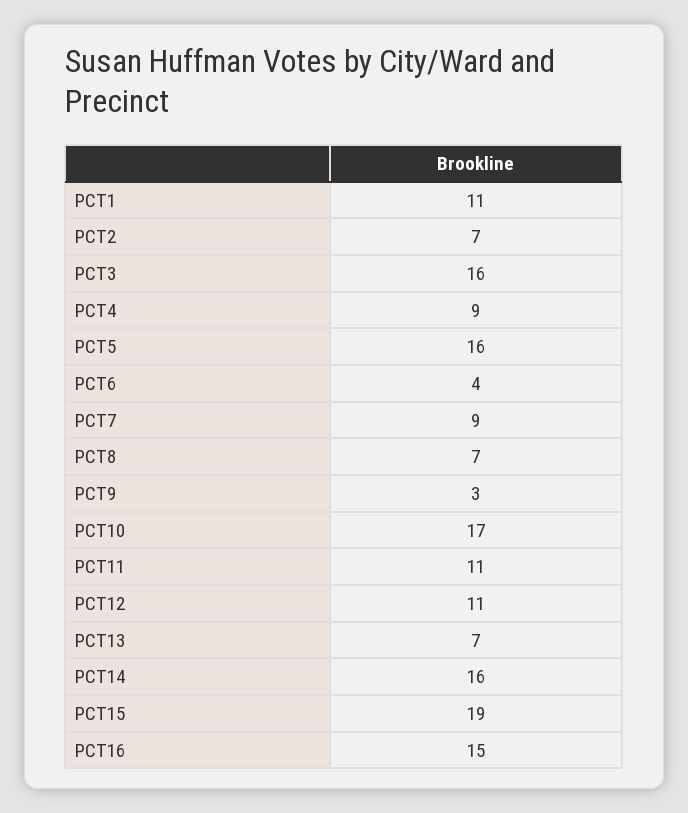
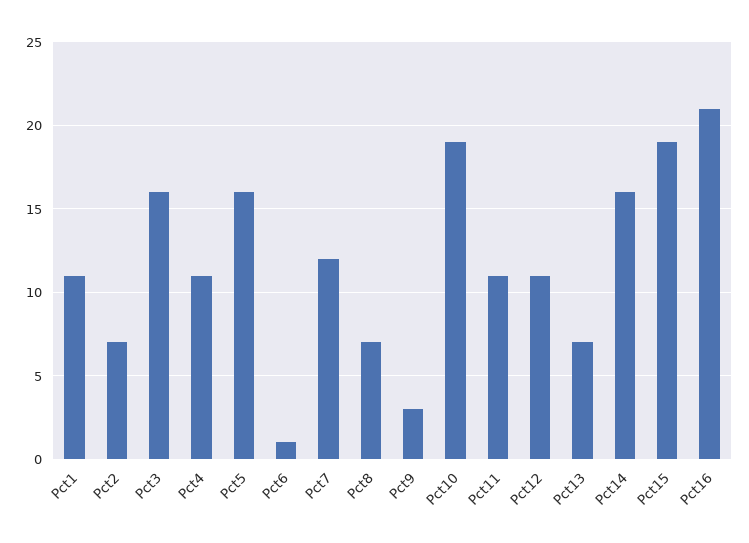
PCT4: 9 -> 11
PCT6: 4 -> 1
PCT7: 9 -> 12
PCT10: 17 -> 19
PCT16: 15 -> 21

